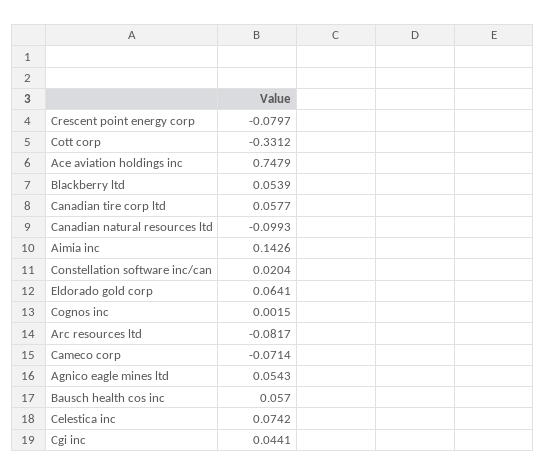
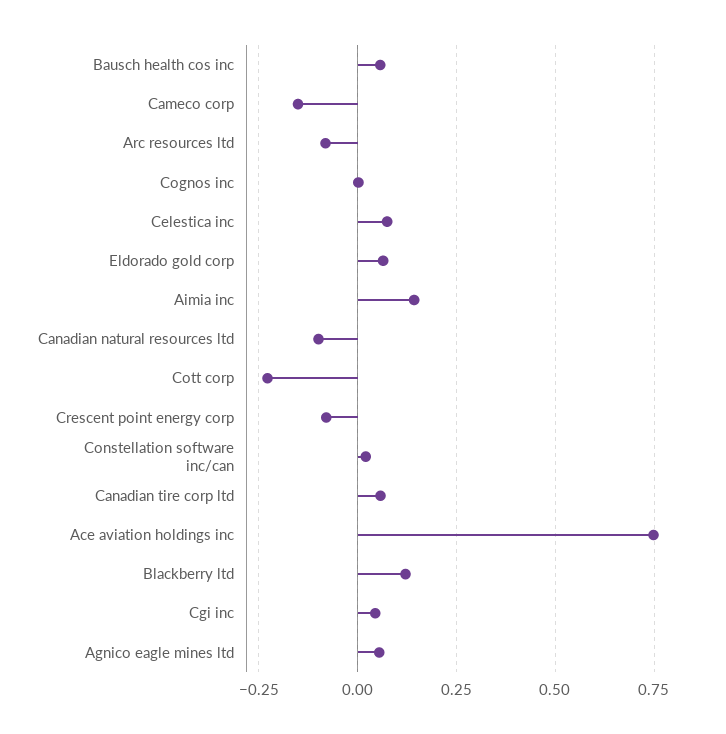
Cott corp: -0.3312 -> -0.225
Blackberry ltd: 0.0539 -> 0.125
Cameco corp: -0.0714 -> -0.15

